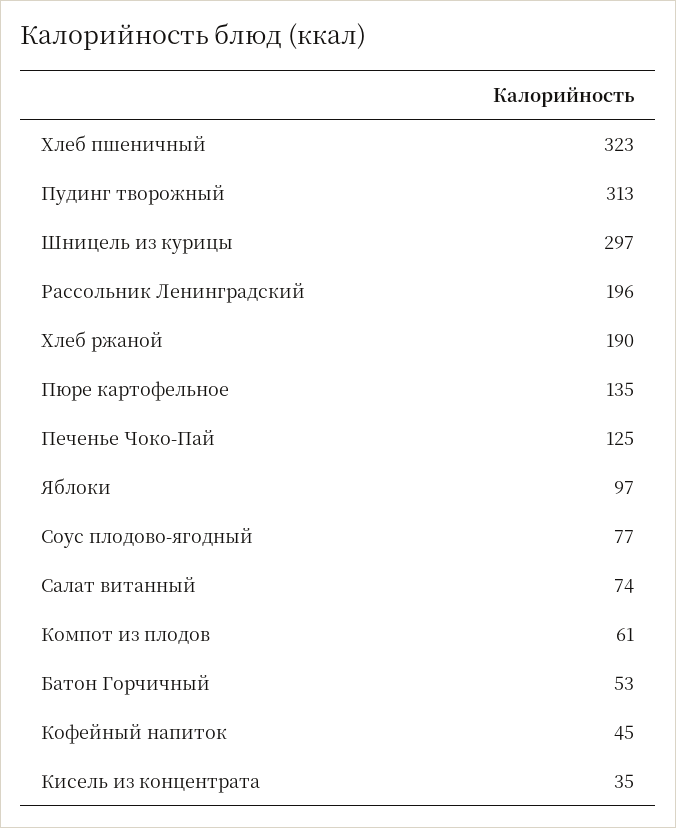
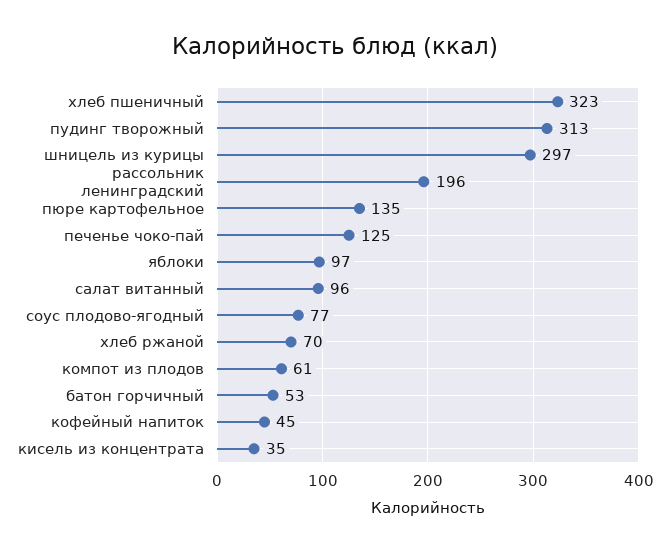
Хлеб ржаной: 190 -> 70
Салат витанный: 74 -> 96

